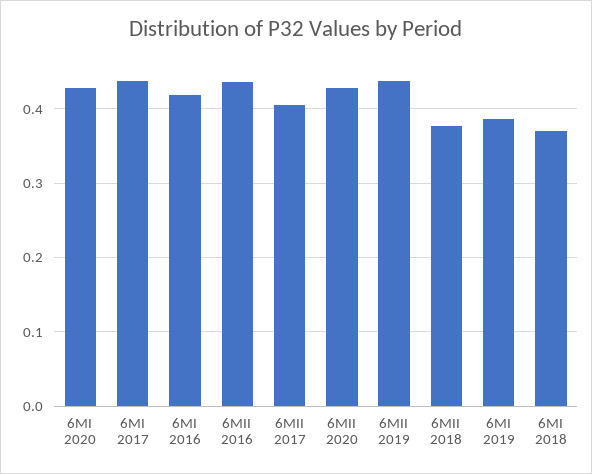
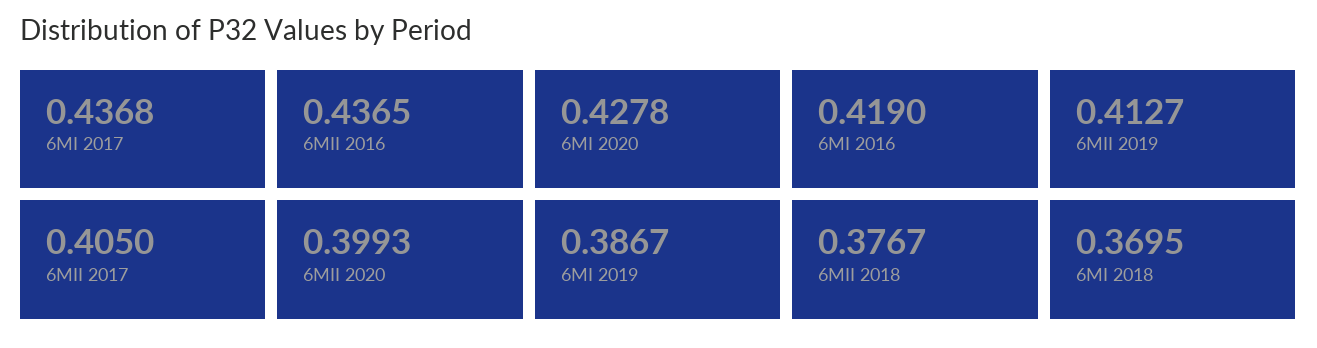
6MII 2020: 0.43 -> 0.3993
6MII 2019: 0.44 -> 0.4127

